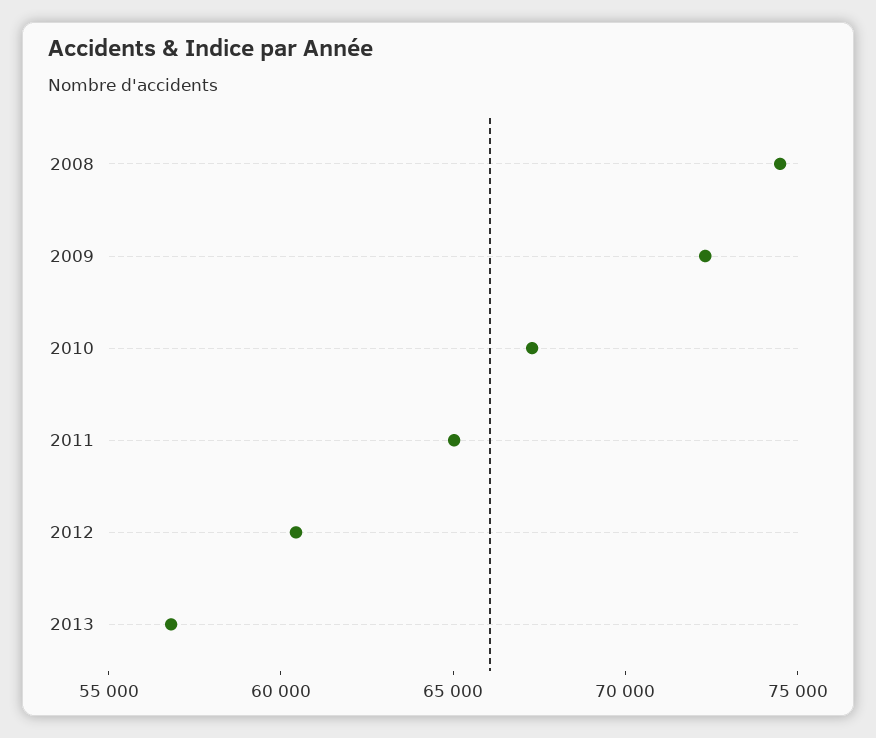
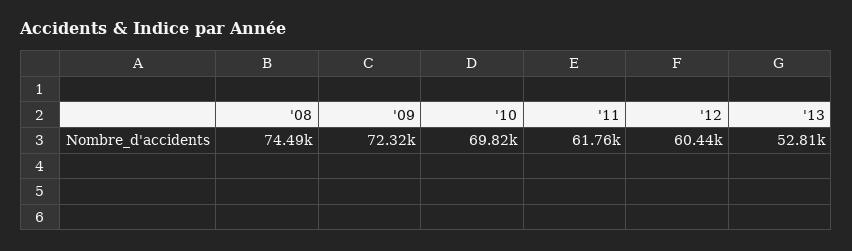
2010: 67000 -> 69820
2011: 65000 -> 61760
2013: 57000 -> 52810

